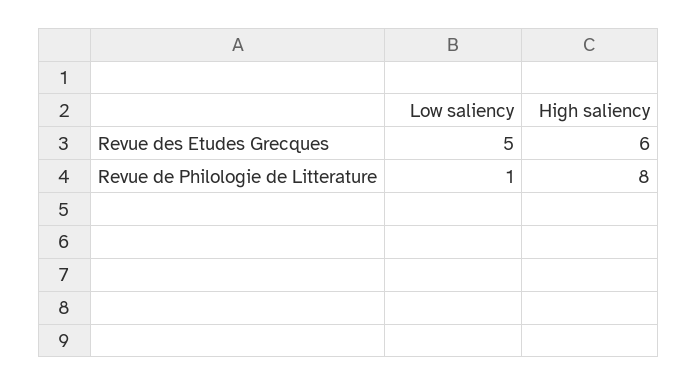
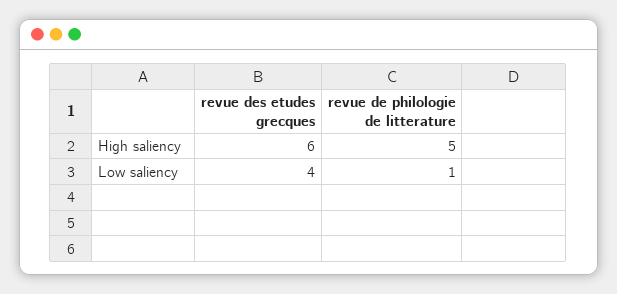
Low saliency, Revue des Etudes Grecques: 5 -> 4
High saliency, Revue de Philologie de Litterature: 8 -> 5

